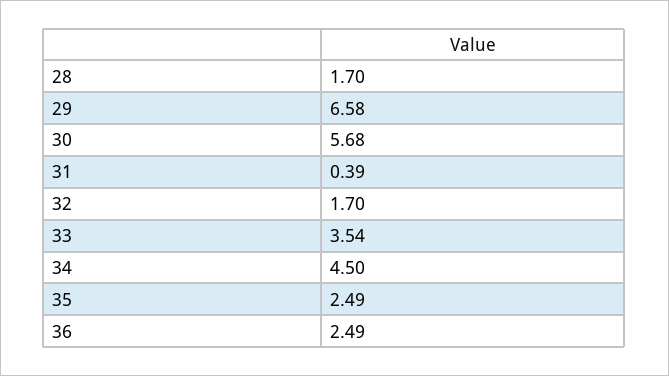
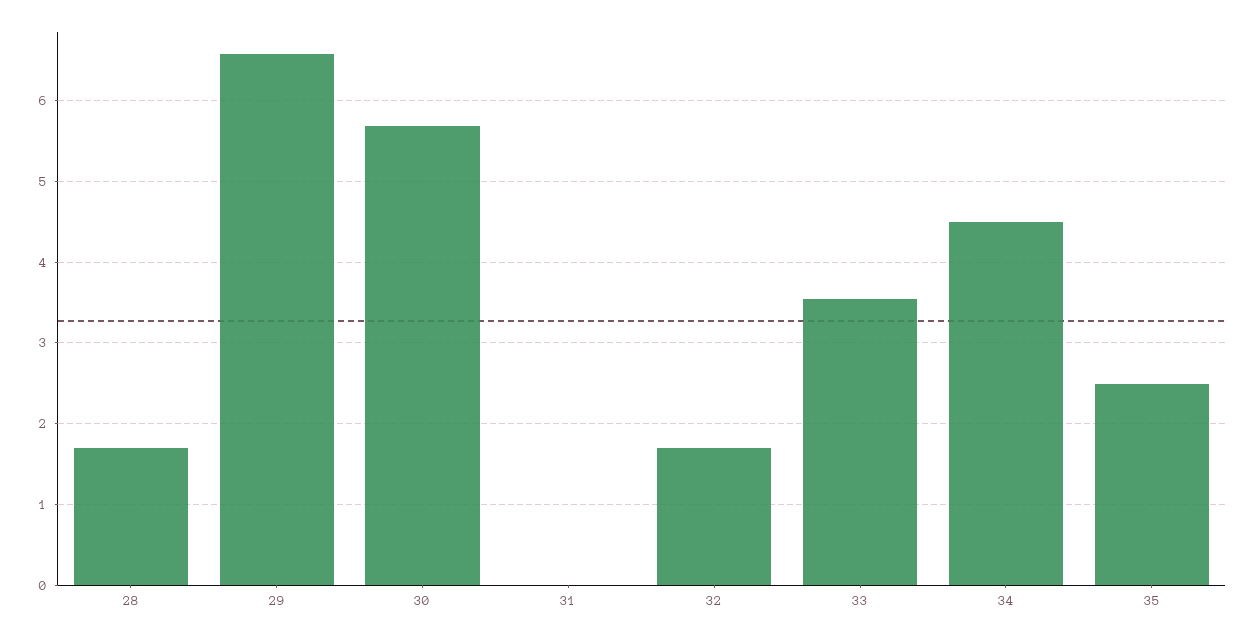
31: 0.39 -> 0
36: 2.49 -> none

